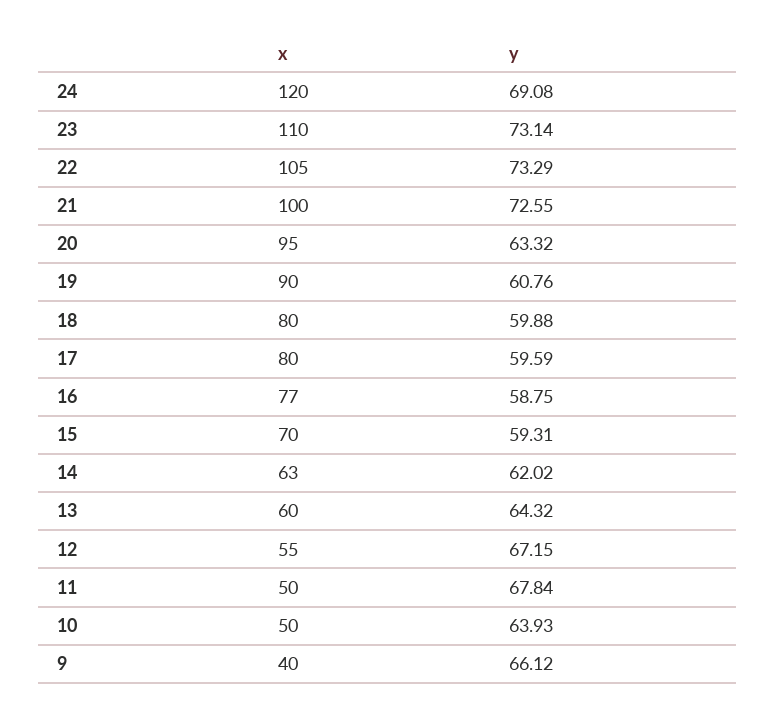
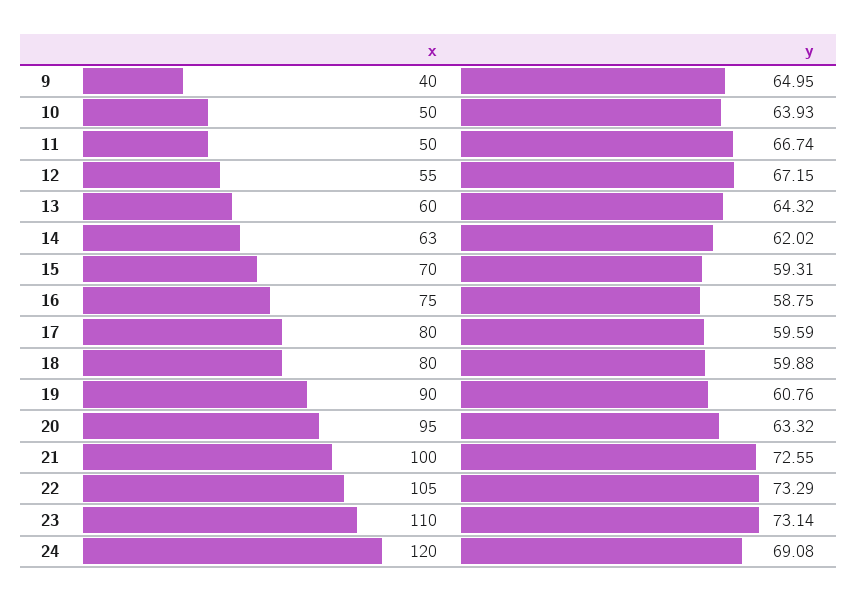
x, 16: 77 -> 75
y, 11: 67.84 -> 66.74
y, 9: 66.12 -> 64.95

